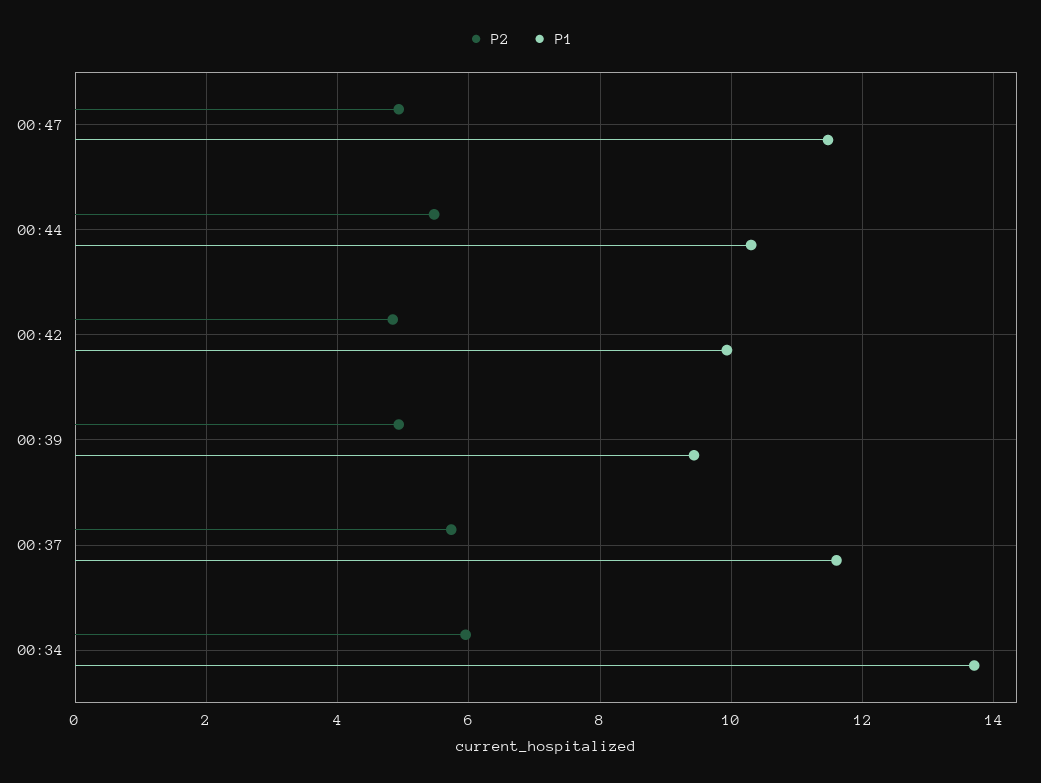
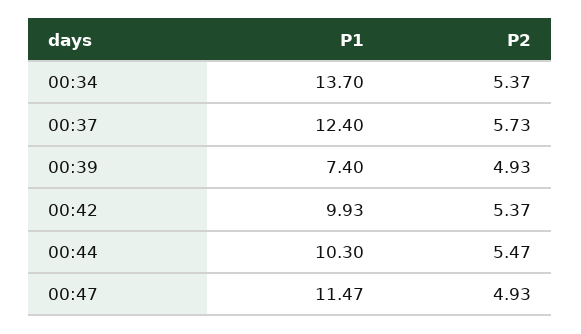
P2, 00:42: 4.8 -> 5.37
P1, 00:39: 9.4 -> 7.4
P1, 00:37: 11.6 -> 12.4
P2, 00:34: 6 -> 5.37

